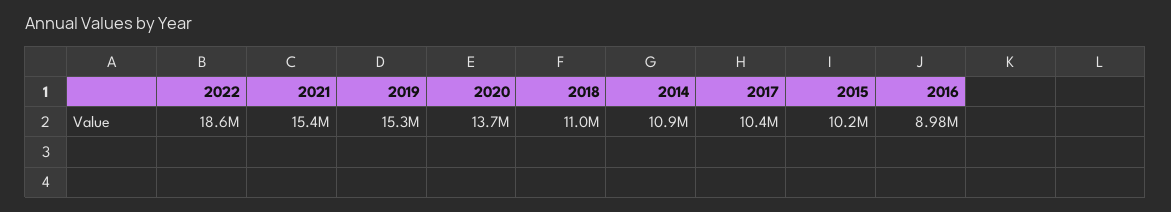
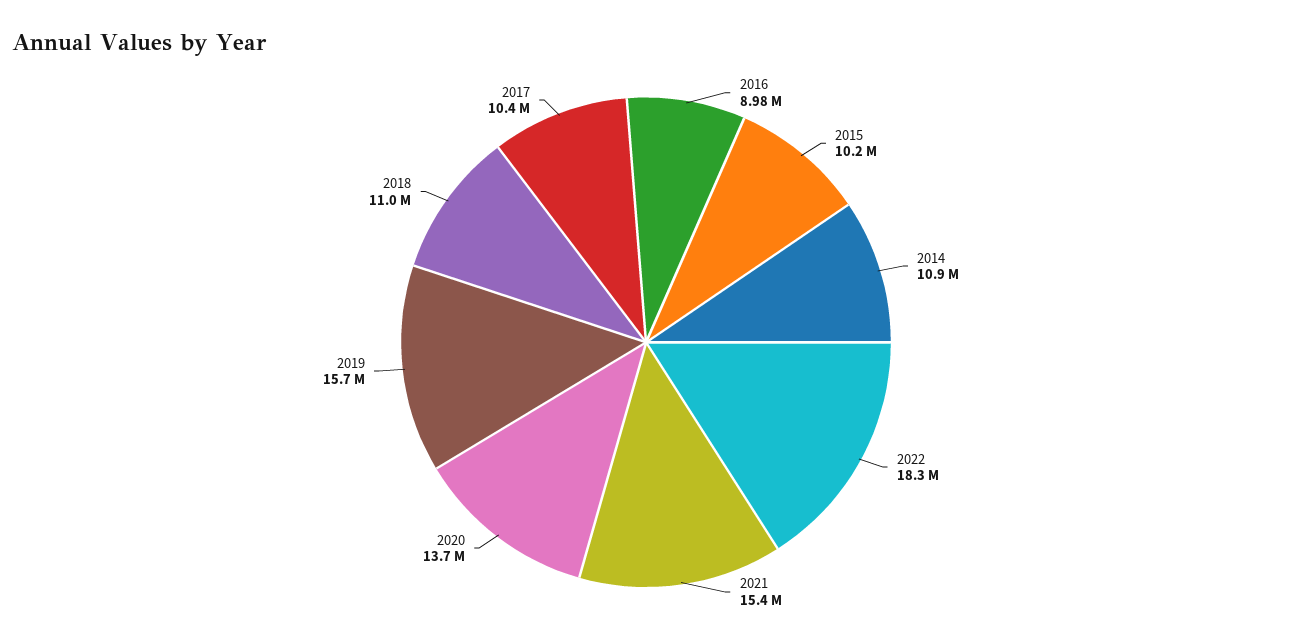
2022: 18600000 -> 18300000
2019: 15300000 -> 15700000

